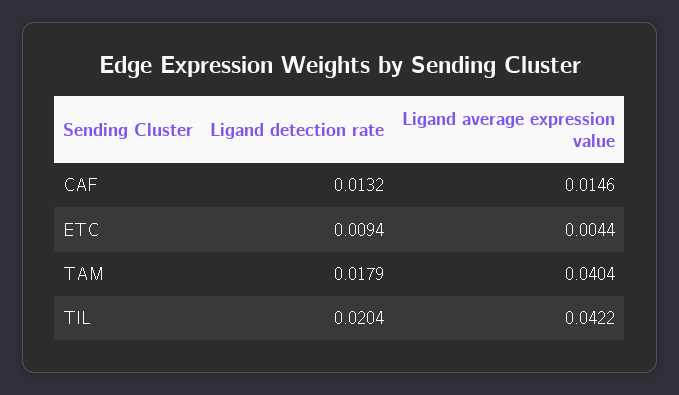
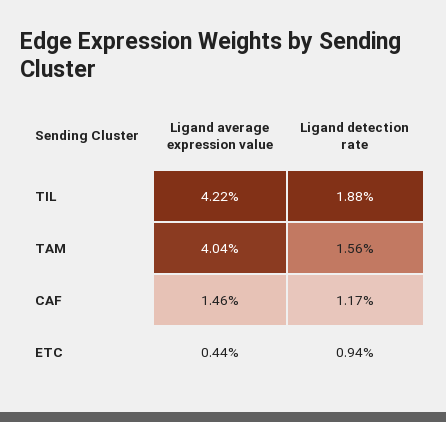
Ligand detection rate, CAF: 0.0132 -> 0.0117
Ligand detection rate, TAM: 0.0179 -> 0.0156
Ligand detection rate, TIL: 0.0204 -> 0.0188

